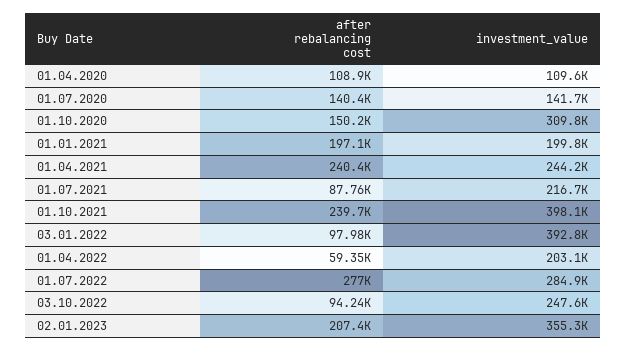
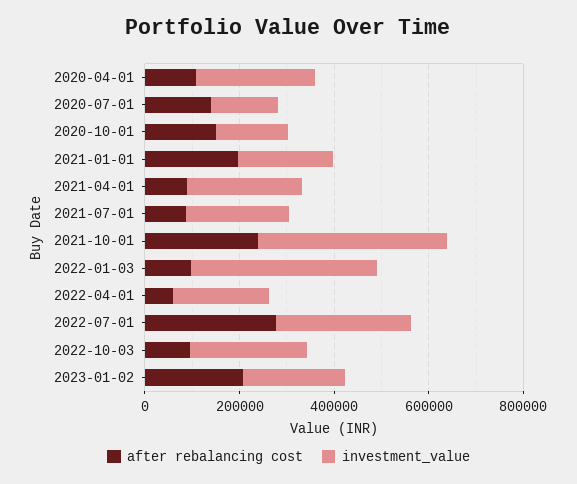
investment_value, 01.04.2020: 109600 -> 250000
investment_value, 01.10.2020: 309800 -> 150000
after rebalancing cost, 01.04.2021: 240400 -> 100000
investment_value, 02.01.2023: 355300 -> 200000

